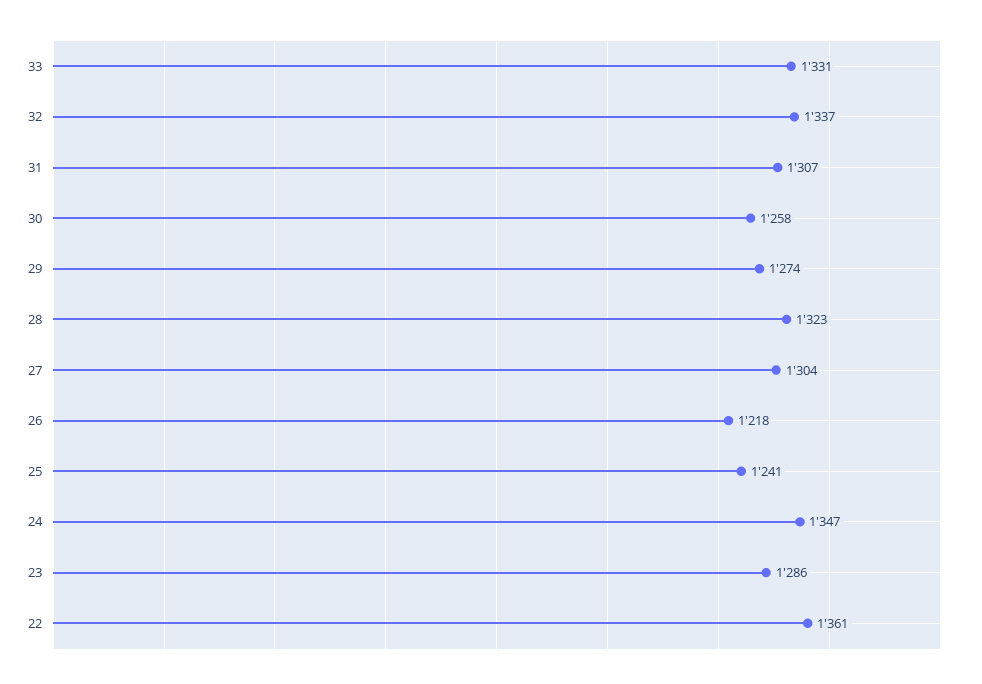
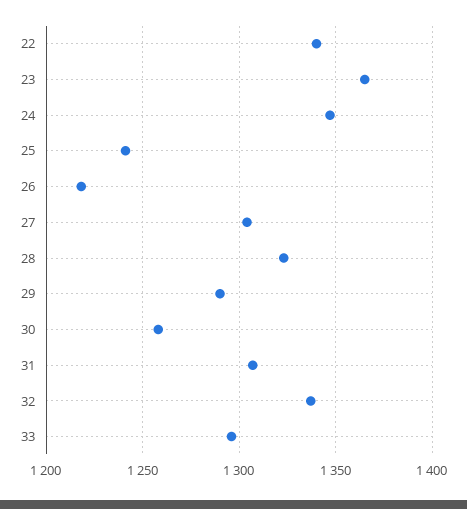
33: 1331 -> 1295
29: 1274 -> 1290
23: 1286 -> 1365
22: 1361 -> 1340

